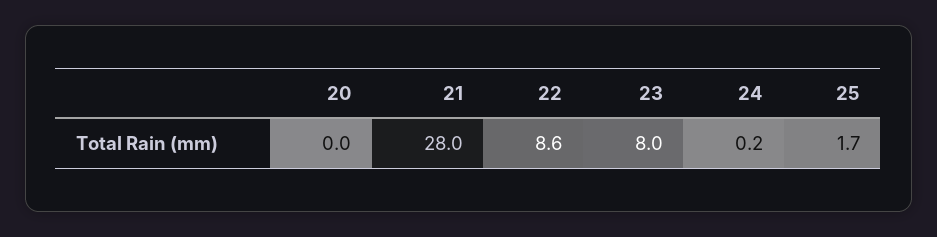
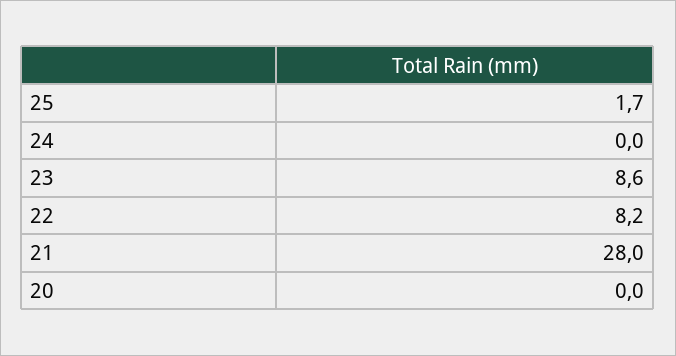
22: 8.6 -> 8.2
23: 8 -> 8.6
24: 0.2 -> 0

